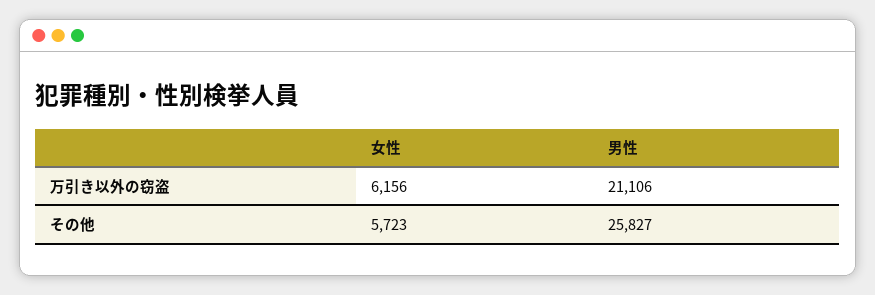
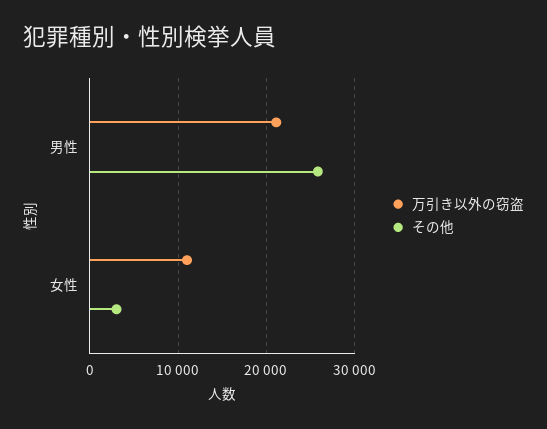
万引き以外の窃盗, 女性: 6156 -> 11000
その他, 女性: 5723 -> 3000

